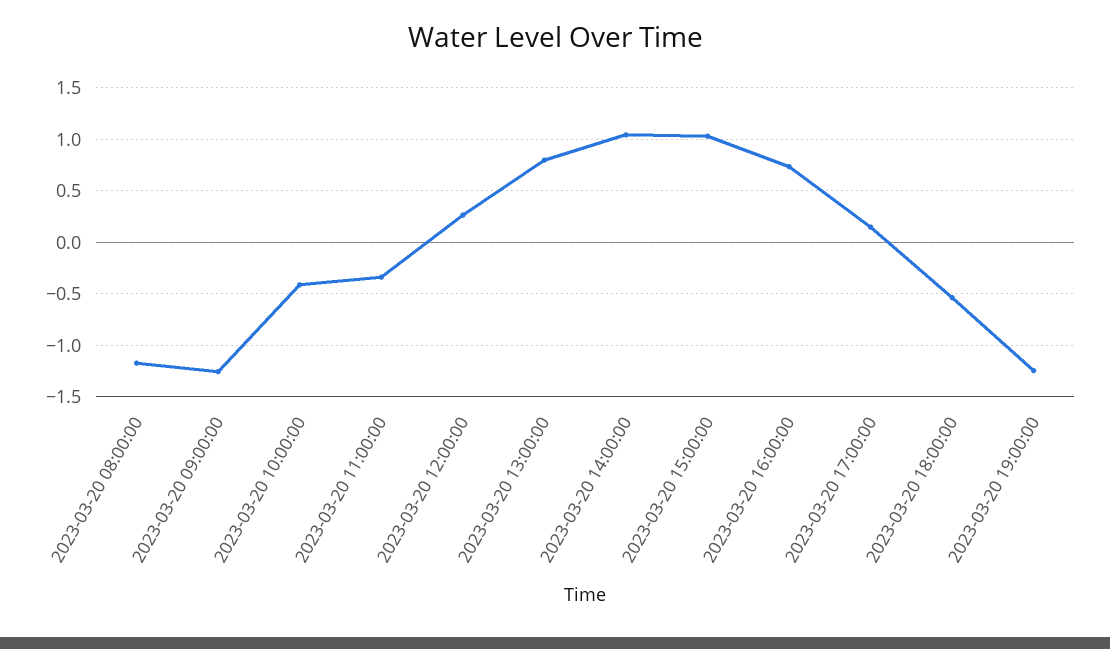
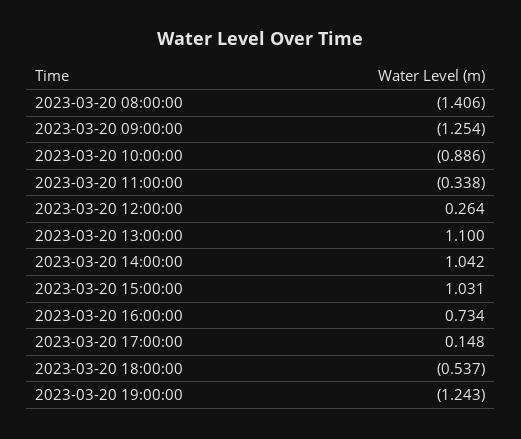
2023-03-20 08:00:00: -1.2 -> -1.406
2023-03-20 10:00:00: -0.4 -> -0.886
2023-03-20 13:00:00: 0.8 -> 1.1

